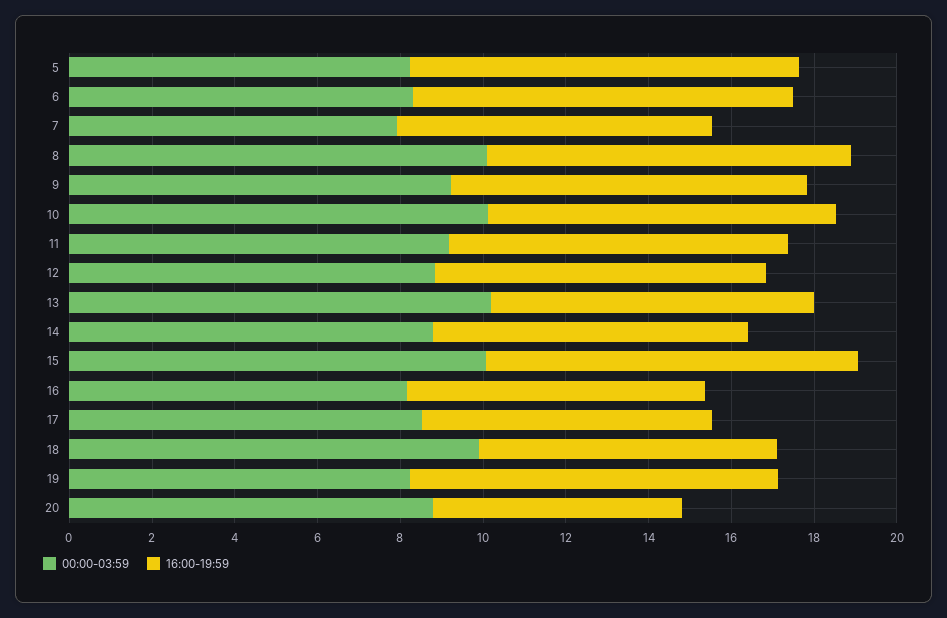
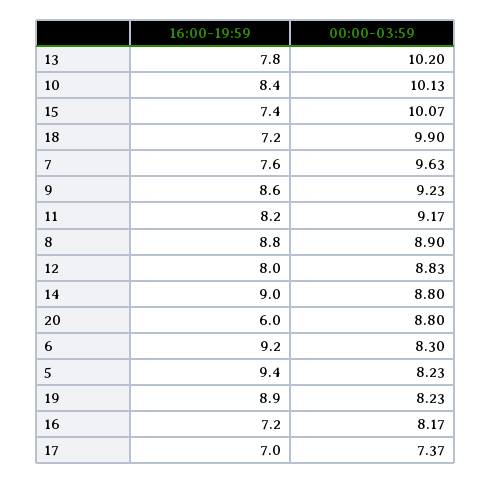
00:00-03:59, 7: 8 -> 9.63
00:00-03:59, 8: 10 -> 8.9
16:00-19:59, 14: 7.5 -> 9
16:00-19:59, 15: 9 -> 7.4
00:00-03:59, 17: 8.5 -> 7.37

